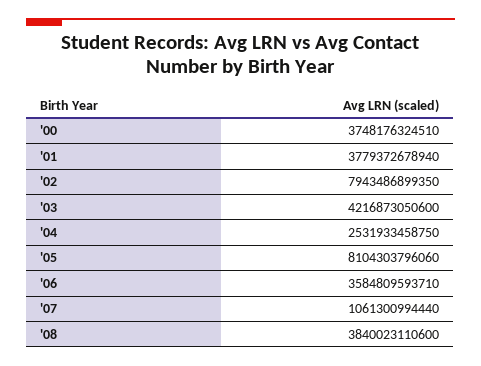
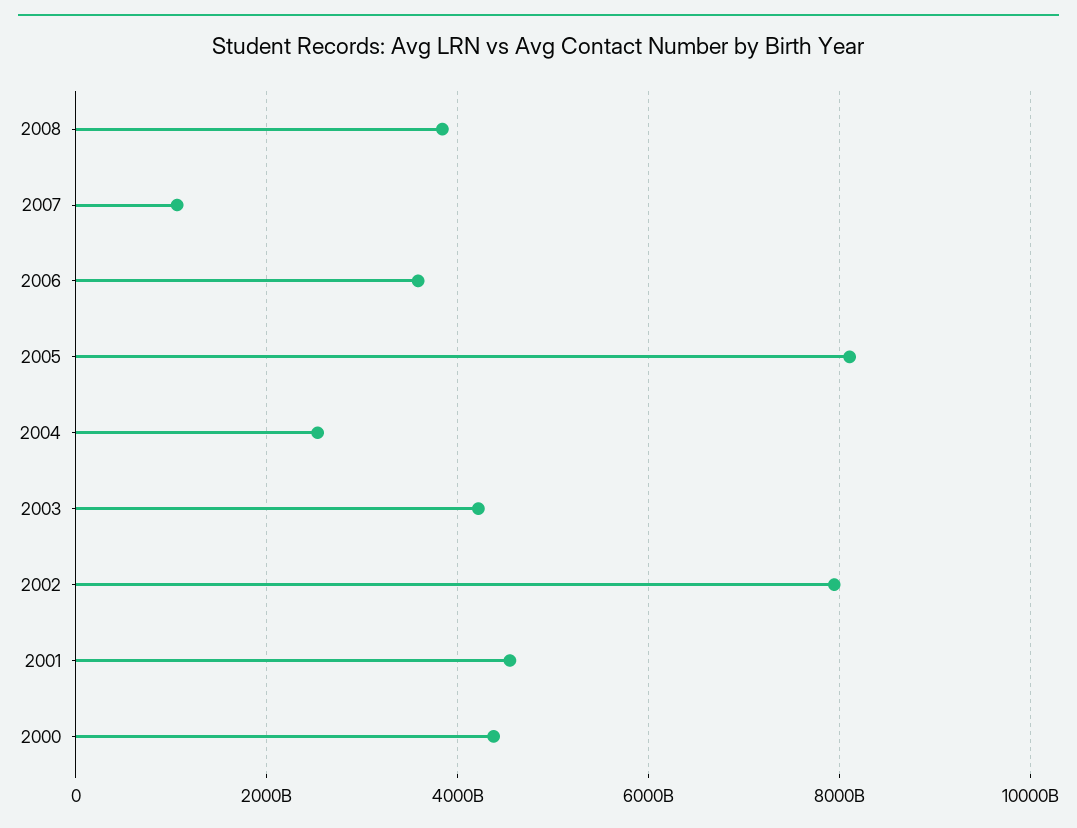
'00: 3748176324510 -> 4400000000000
'01: 3779372678940 -> 4600000000000

